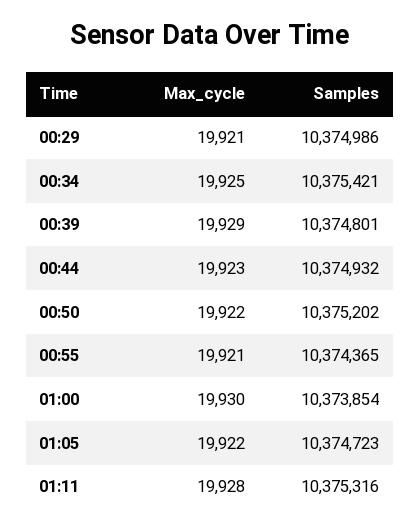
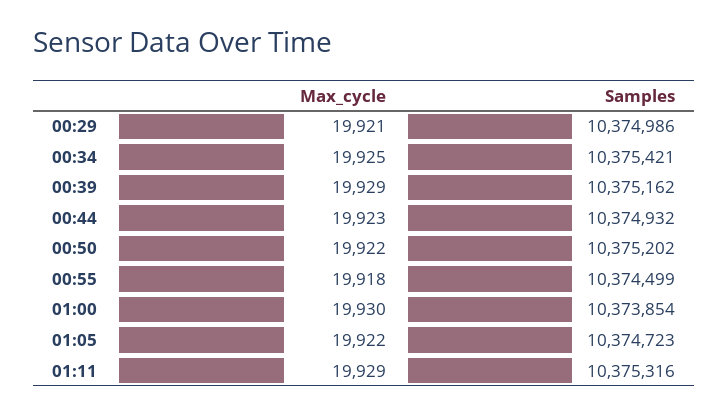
Samples, 00:39: 10374801 -> 10375162
Max_cycle, 00:55: 19921 -> 19918
Samples, 00:55: 10374365 -> 10374499
Max_cycle, 01:11: 19928 -> 19929

